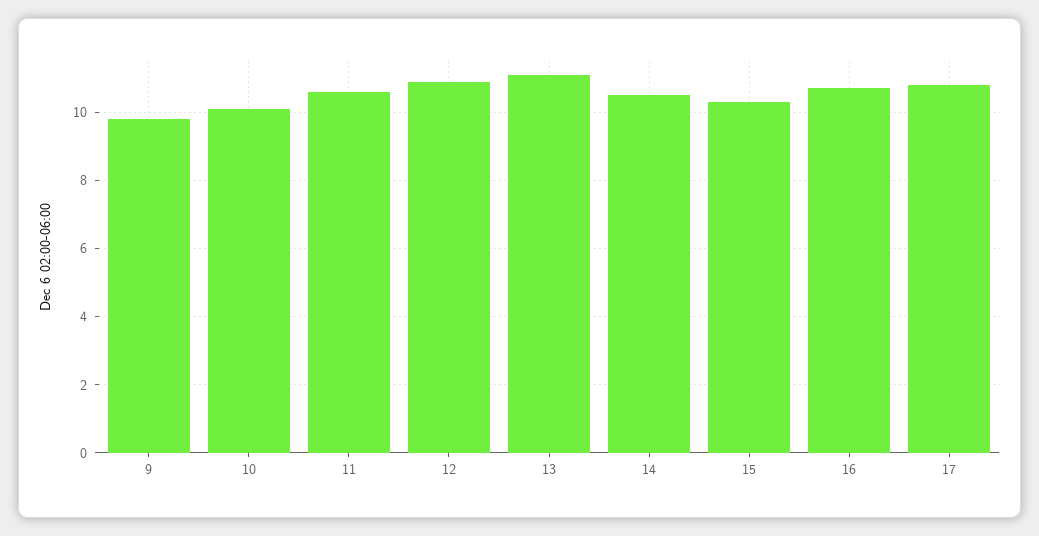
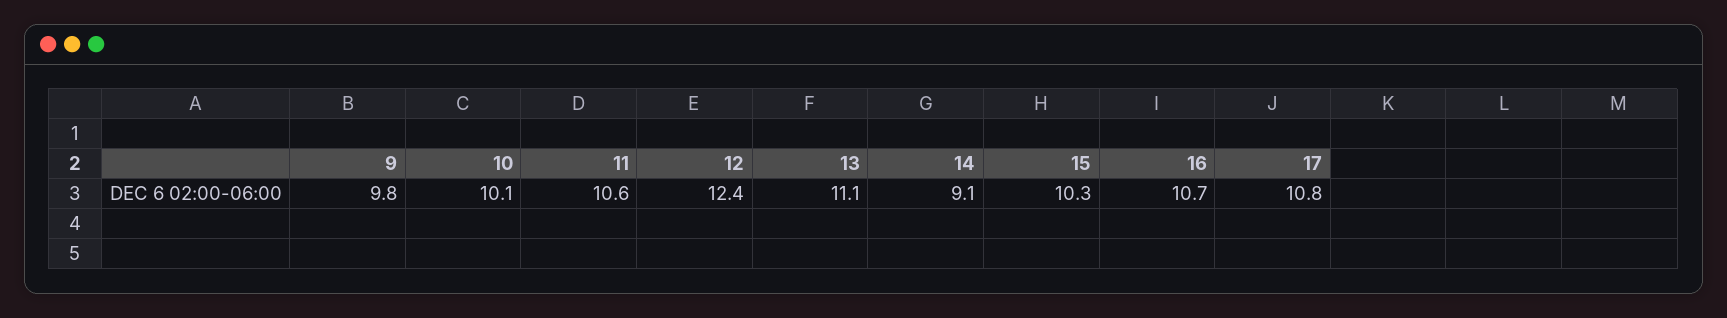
12: 11 -> 12.4
14: 10.5 -> 9.1

